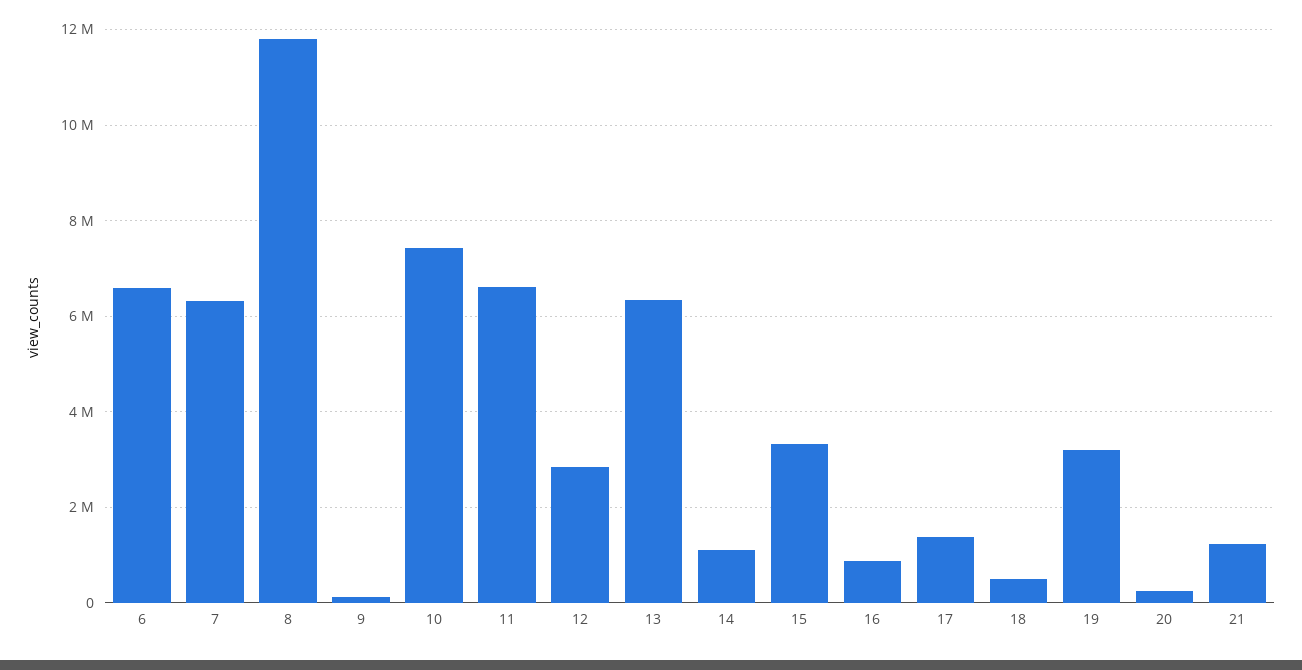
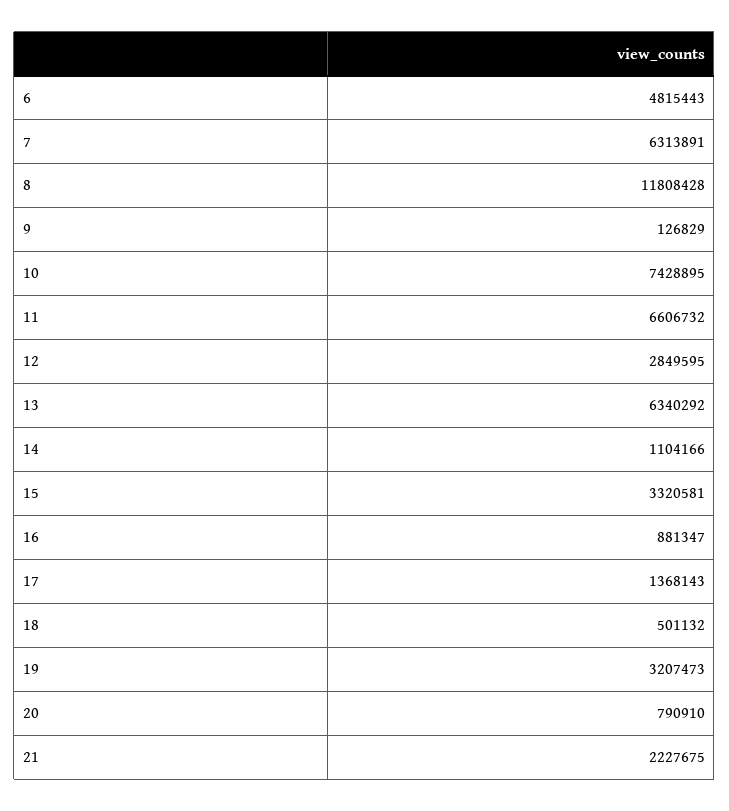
6: 6600000 -> 4815443
20: 200000 -> 790910
21: 1200000 -> 2227675

